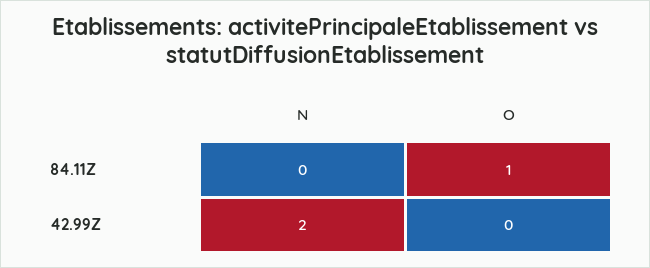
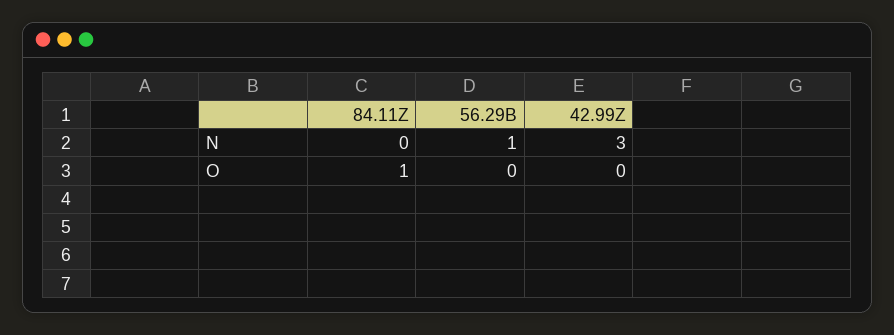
N, 42.99Z: 2 -> 3
N, 56.29B: none -> 1
O, 56.29B: none -> 0

